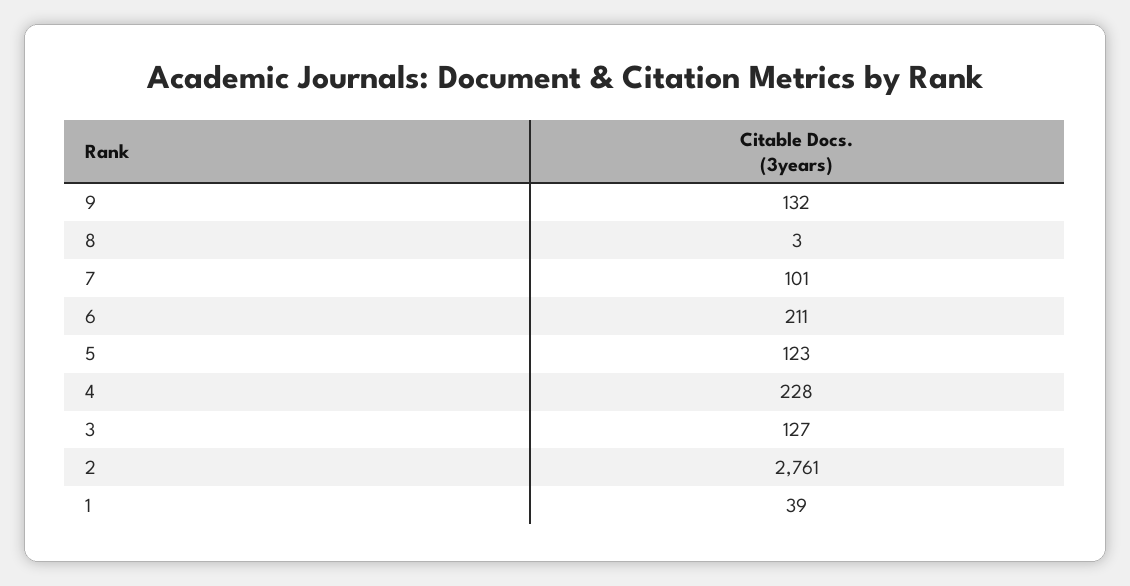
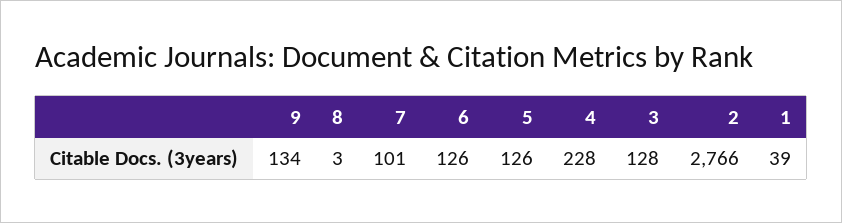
9: 132 -> 134
6: 211 -> 126
5: 123 -> 126
3: 127 -> 128
2: 2761 -> 2766

